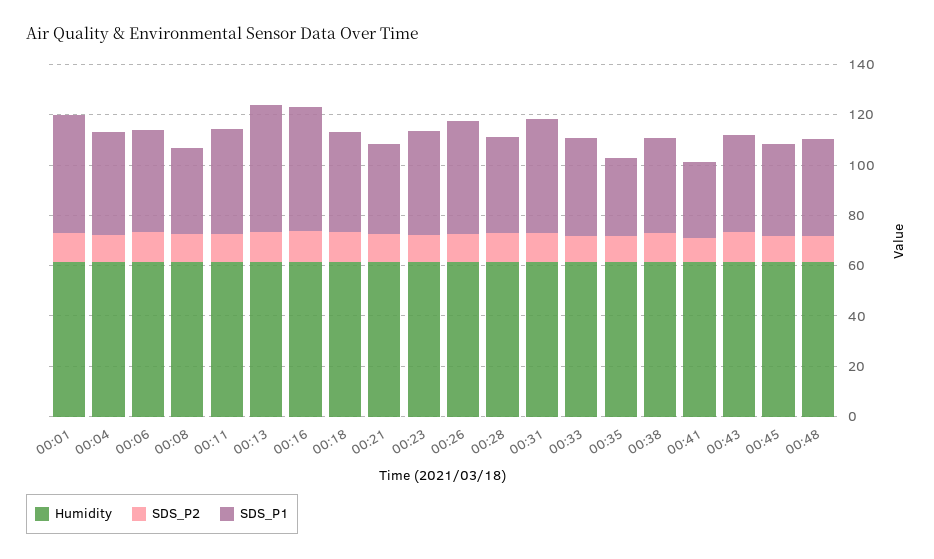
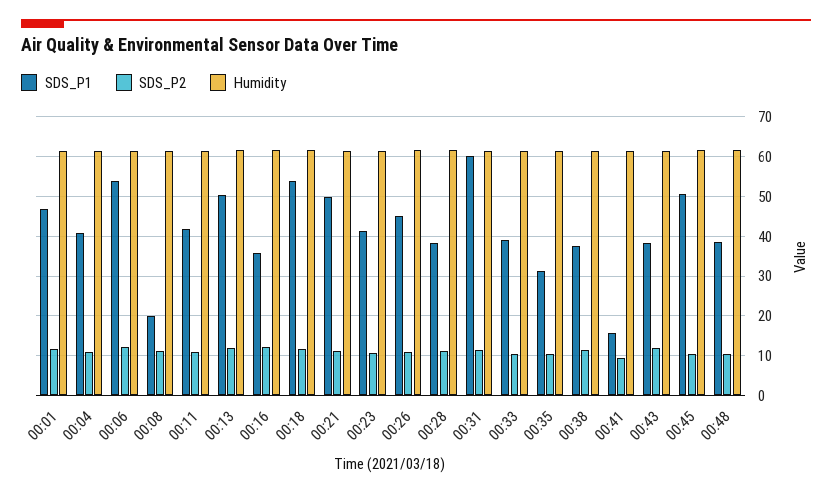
SDS_P1, 00:06: 40 -> 54
SDS_P1, 00:08: 35 -> 20
SDS_P1, 00:16: 50 -> 36
SDS_P1, 00:18: 40 -> 54
SDS_P1, 00:21: 35 -> 50
SDS_P1, 00:31: 45 -> 60
SDS_P1, 00:41: 30 -> 16
SDS_P1, 00:45: 35 -> 50

